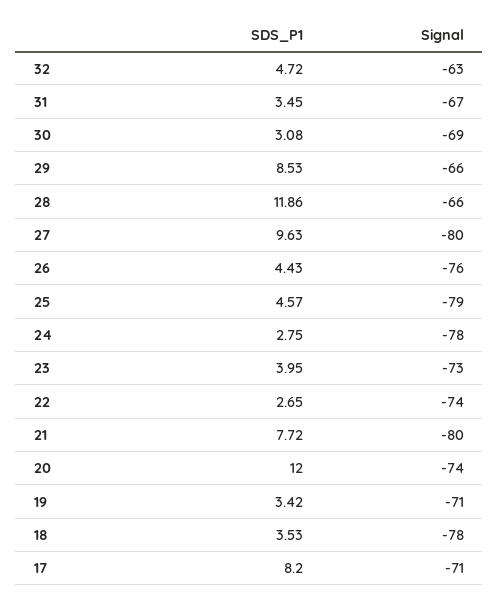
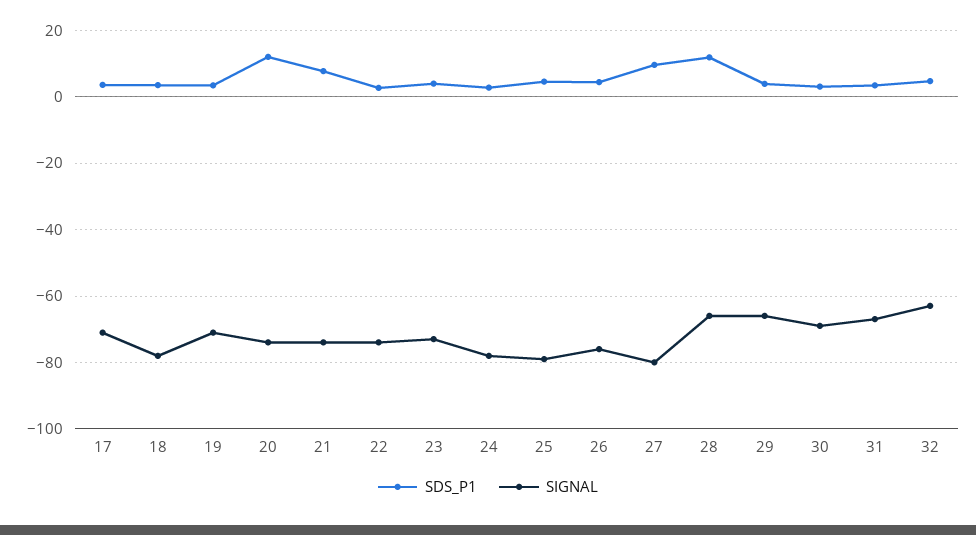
SDS_P1, 29: 8.53 -> 4
Signal, 21: -80 -> -74
SDS_P1, 17: 8.2 -> 4

